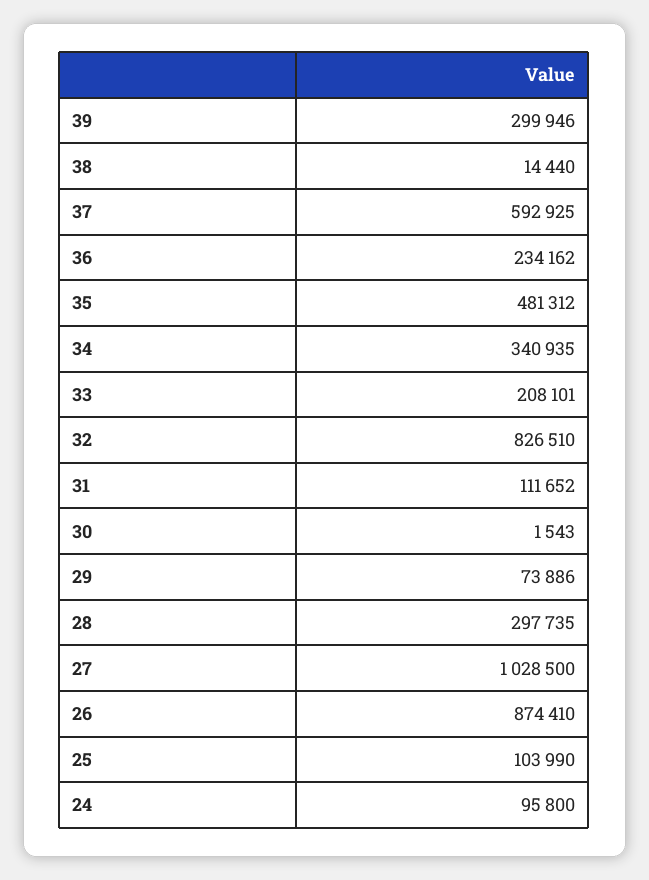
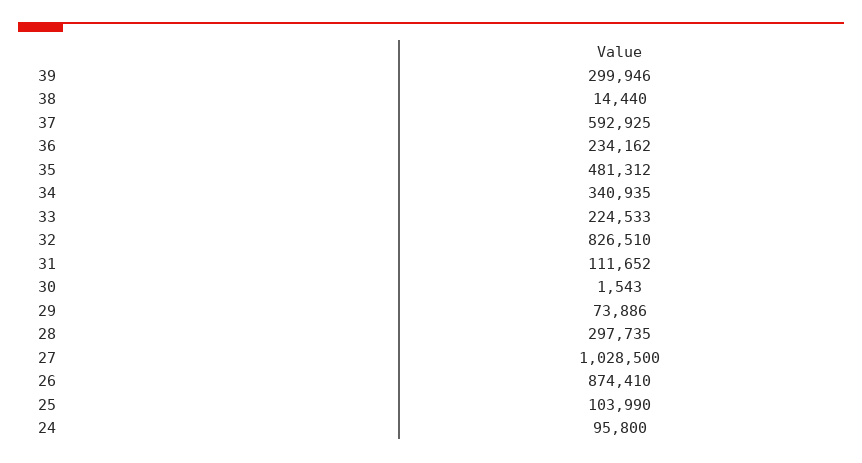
33: 208101 -> 224533

